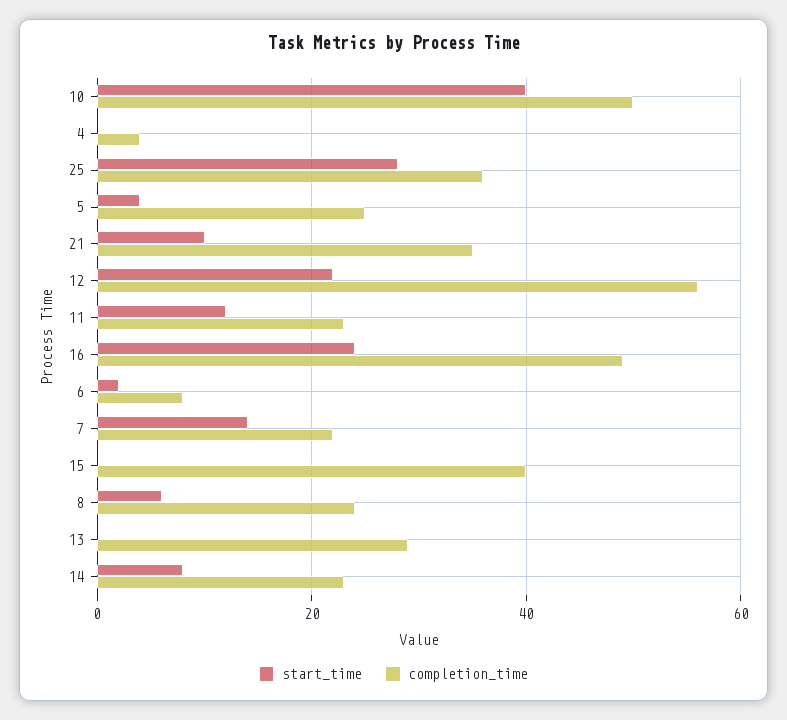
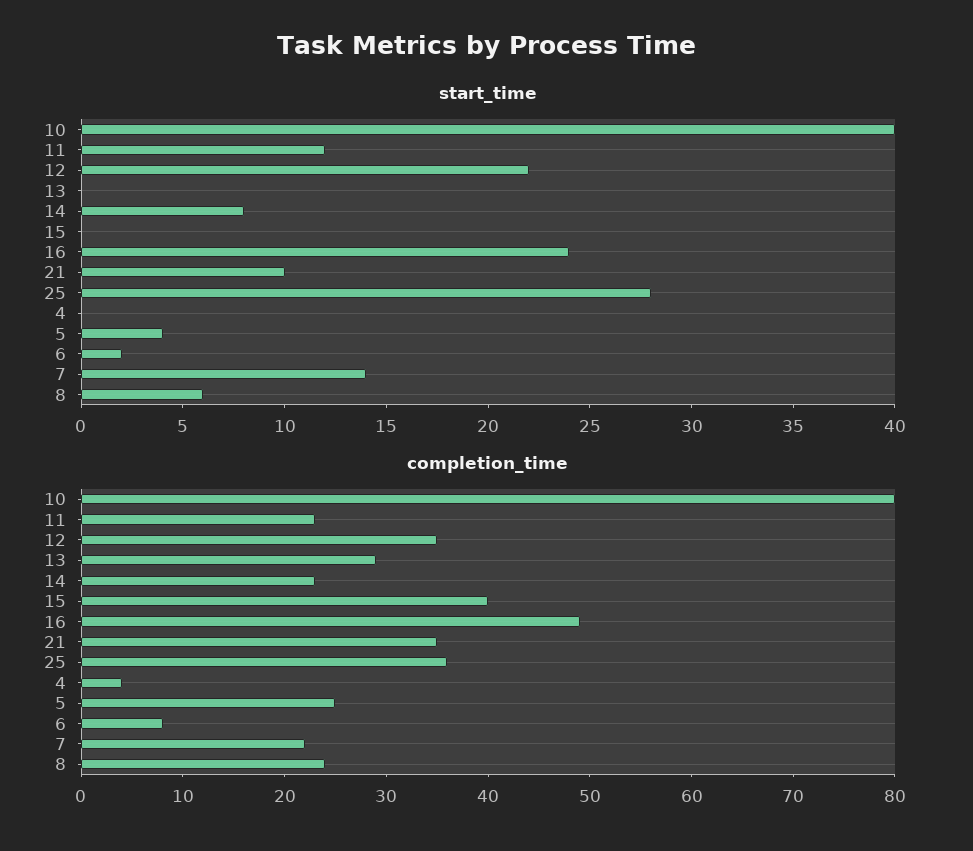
completion_time, 10: 50 -> 80
completion_time, 12: 55 -> 35

